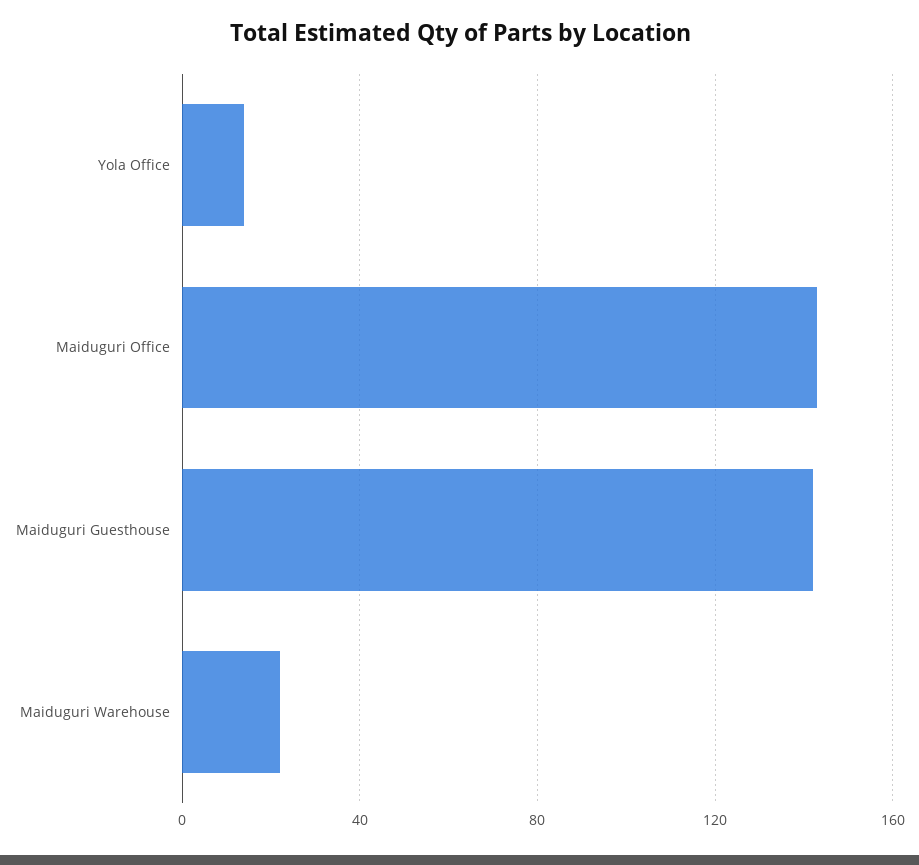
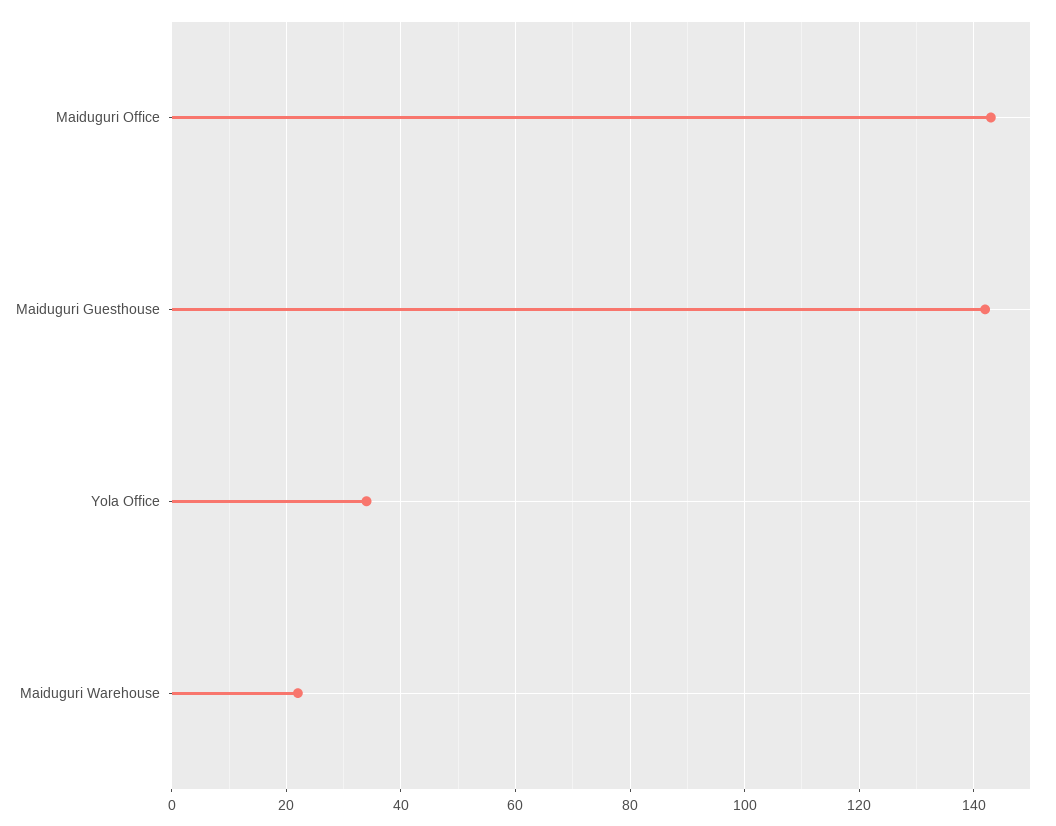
Yola Office: 15 -> 35

